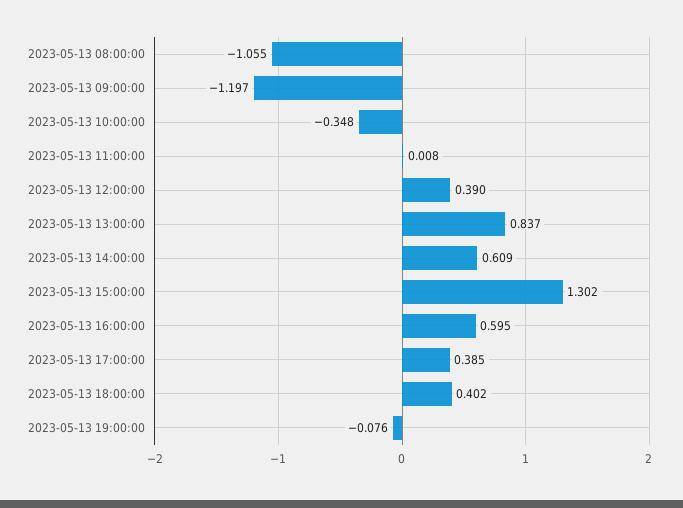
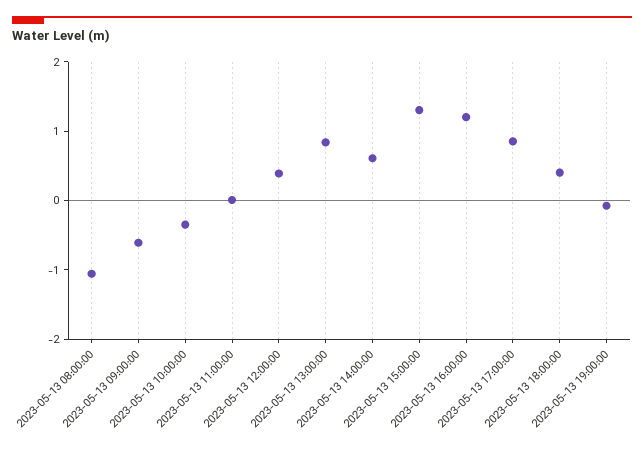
2023-05-13 09:00:00: -1.197 -> -0.6
2023-05-13 16:00:00: 0.595 -> 1.2
2023-05-13 17:00:00: 0.385 -> 0.8

